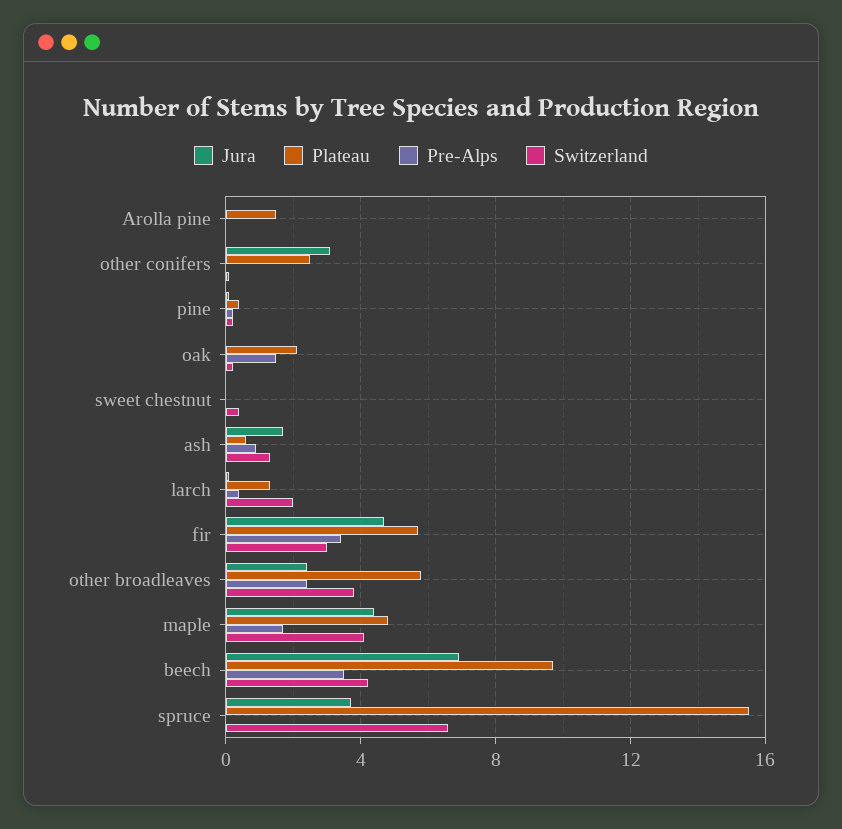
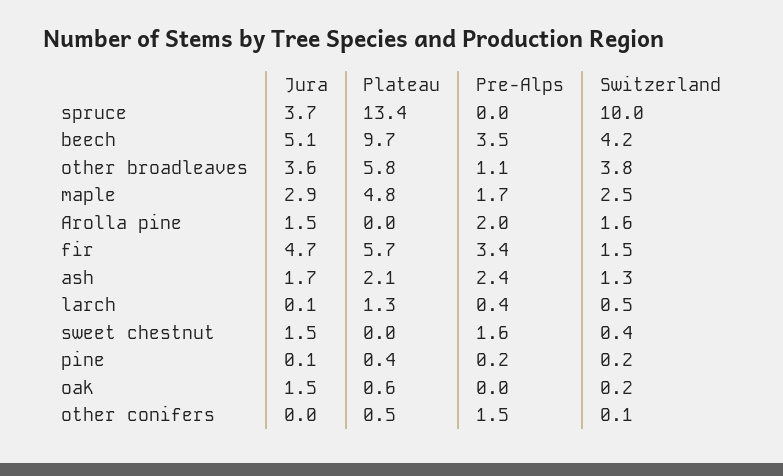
Jura, Arolla pine: 0 -> 1.5
Plateau, Arolla pine: 1.5 -> 0
Pre-Alps, Arolla pine: 0 -> 2
Switzerland, Arolla pine: 0 -> 1.6
Jura, other conifers: 3 -> 0
Plateau, other conifers: 2.5 -> 0.5
Pre-Alps, other conifers: 0 -> 1.5
Jura, oak: 0 -> 1.5
Plateau, oak: 2 -> 0.6
Pre-Alps, oak: 1.5 -> 0
Jura, sweet chestnut: 0 -> 1.5
Pre-Alps, sweet chestnut: 0 -> 1.6
Plateau, ash: 0.5 -> 2.1
Pre-Alps, ash: 1 -> 2.4
Switzerland, larch: 2 -> 0.5
Switzerland, fir: 3 -> 1.5
Jura, other broadleaves: 2.5 -> 3.6
Pre-Alps, other broadleaves: 2.5 -> 1.1
Jura, maple: 4.5 -> 2.9
Switzerland, maple: 4 -> 2.5
Jura, beech: 7 -> 5.1
Plateau, spruce: 15.5 -> 13.4
Switzerland, spruce: 6.5 -> 10

